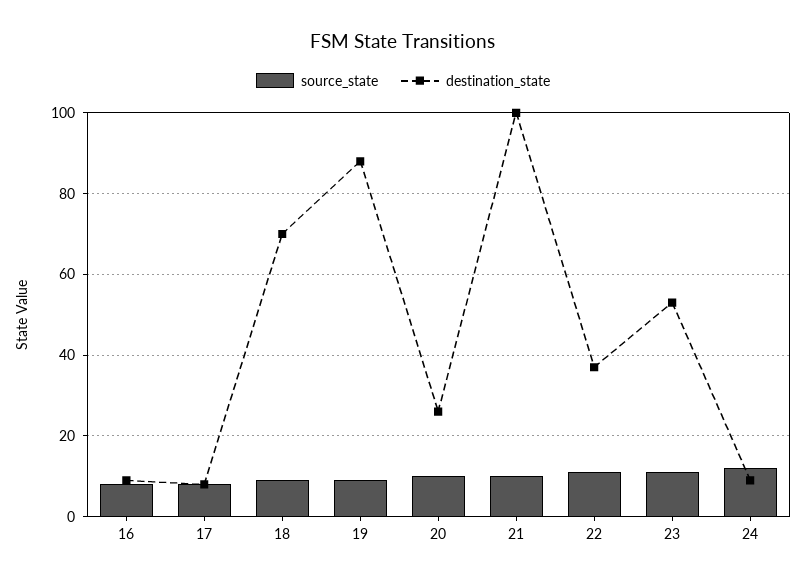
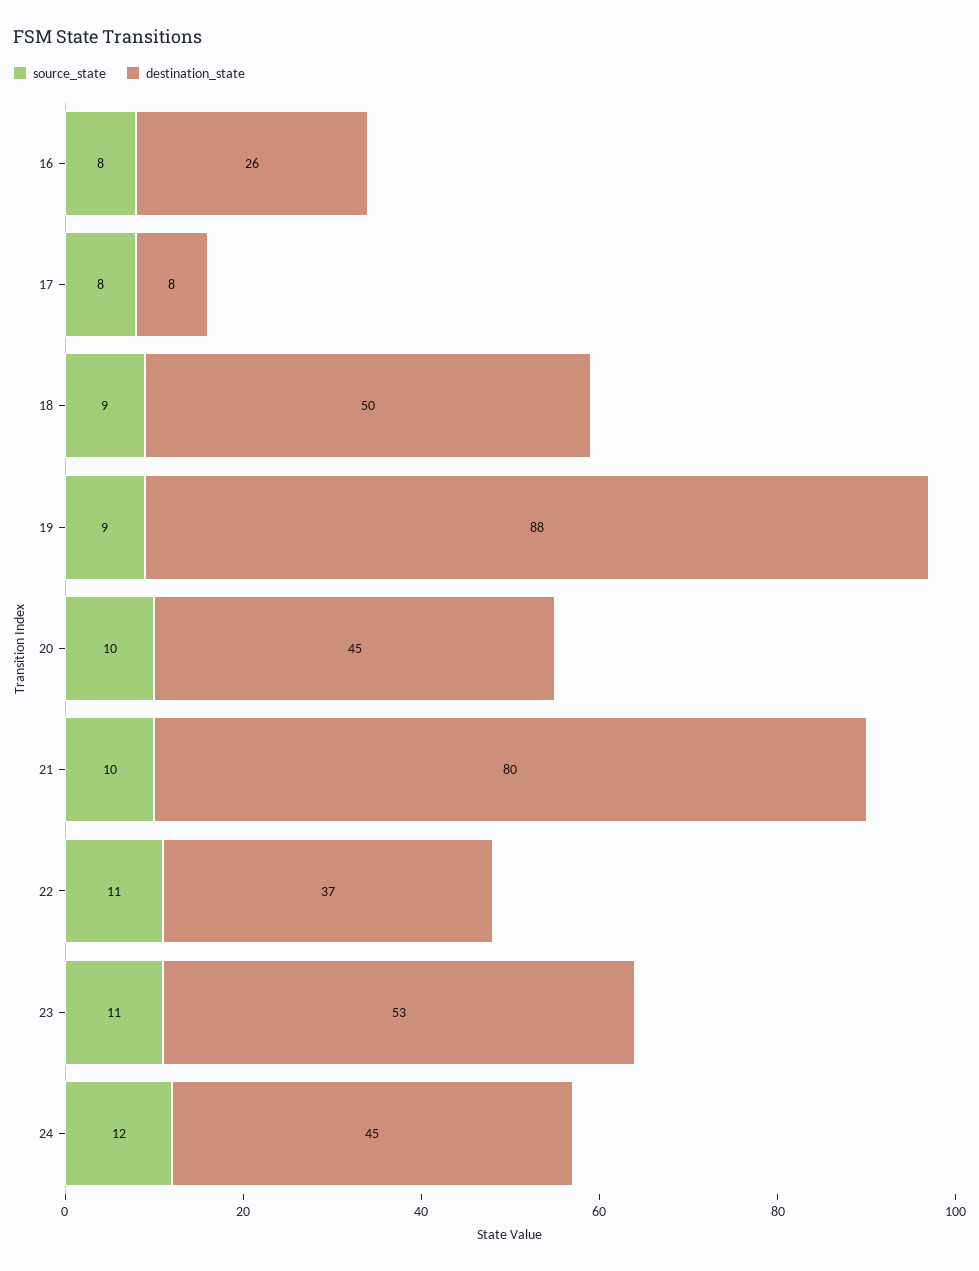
destination_state, 16: 10 -> 26
destination_state, 18: 70 -> 50
destination_state, 20: 25 -> 45
destination_state, 21: 100 -> 80
destination_state, 24: 10 -> 45

